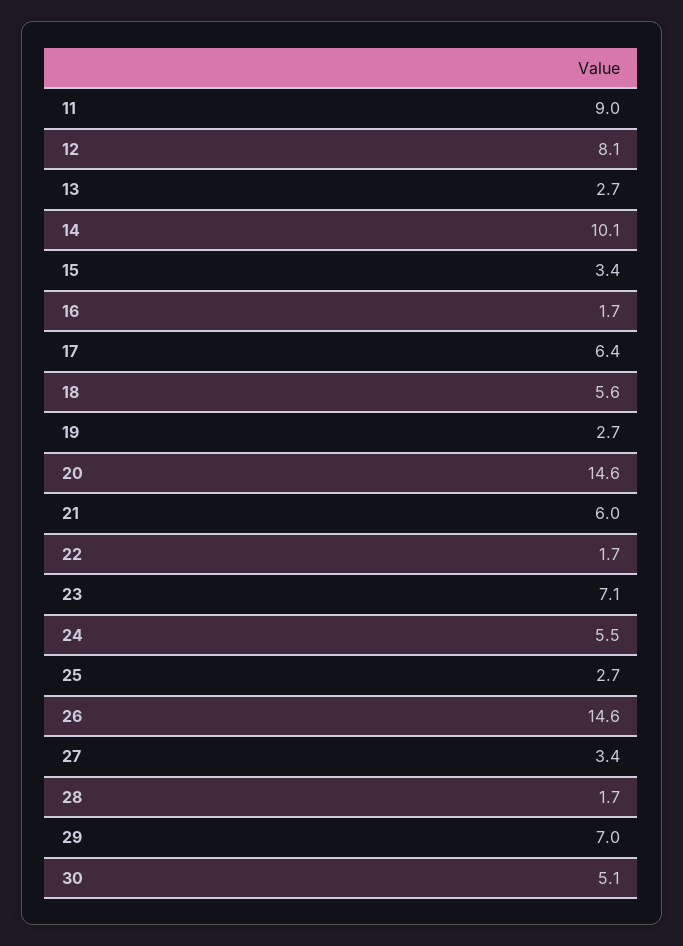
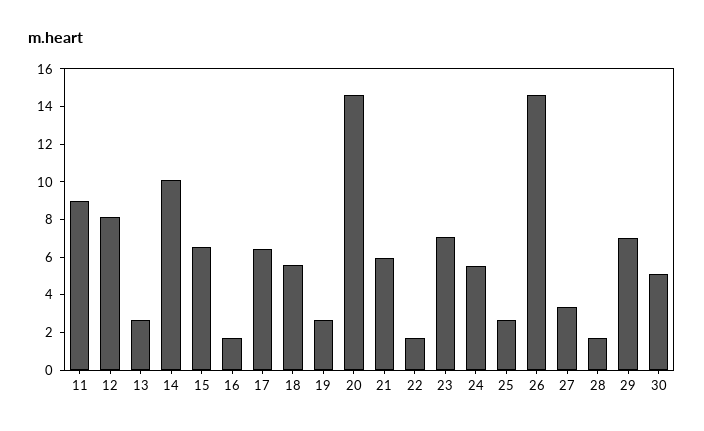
15: 3.4 -> 6.5

